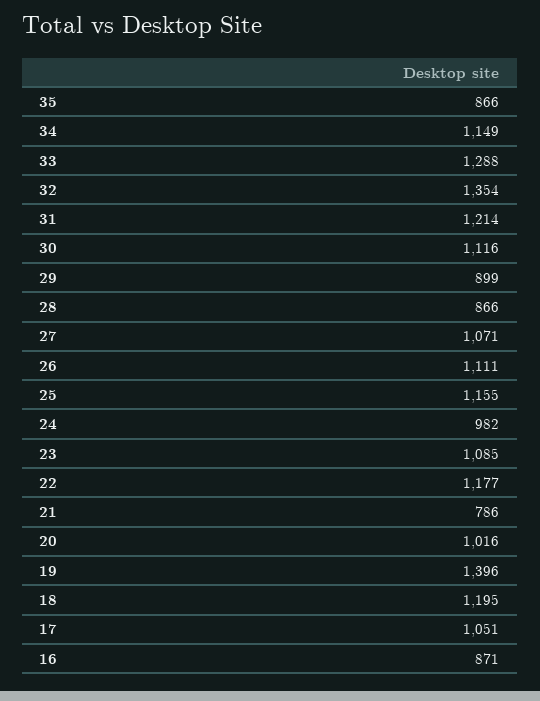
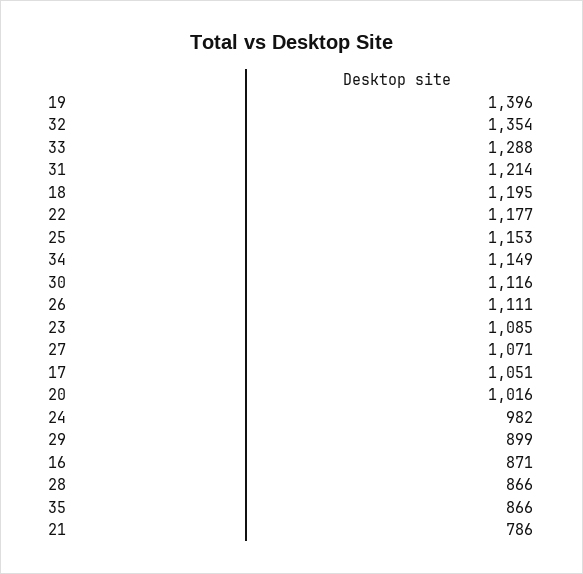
25: 1155 -> 1153

